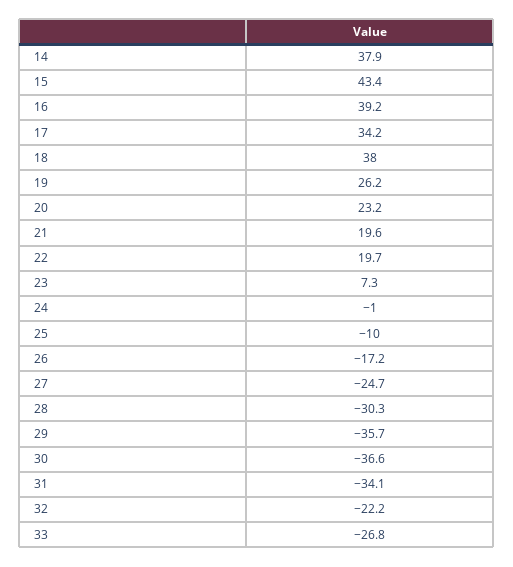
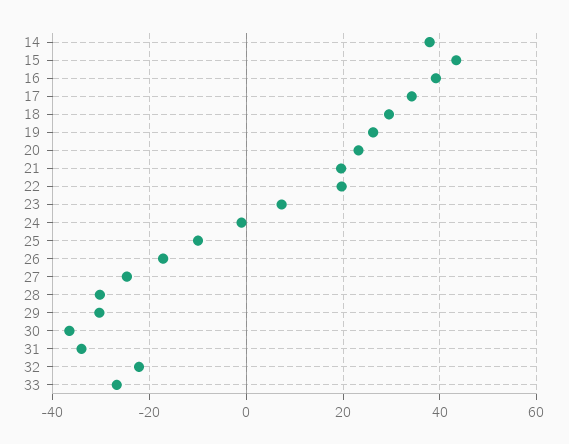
18: 38 -> 30
29: -35.7 -> -30

